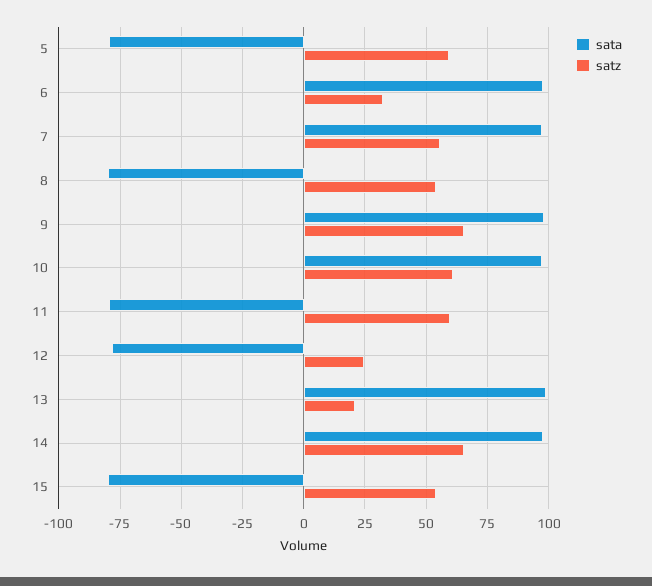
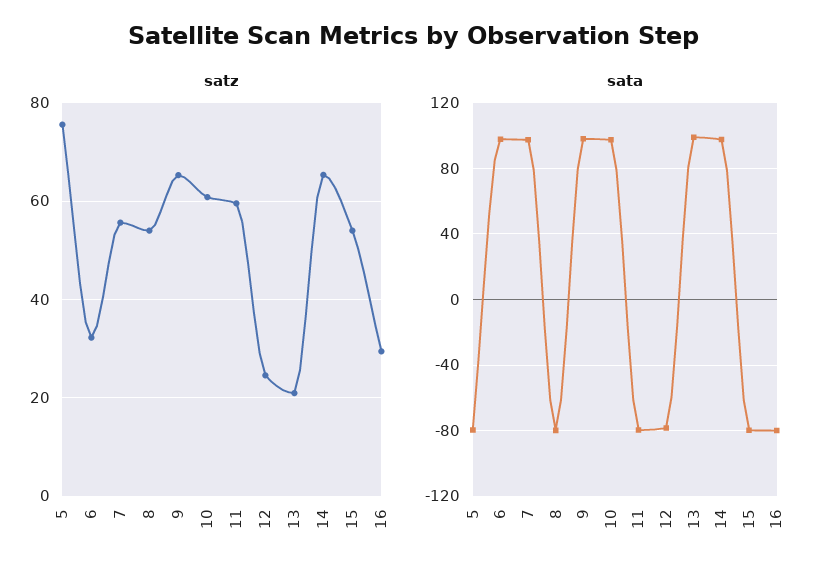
satz, 5: 60 -> 76
satz, 16: none -> 30
sata, 16: none -> -80

